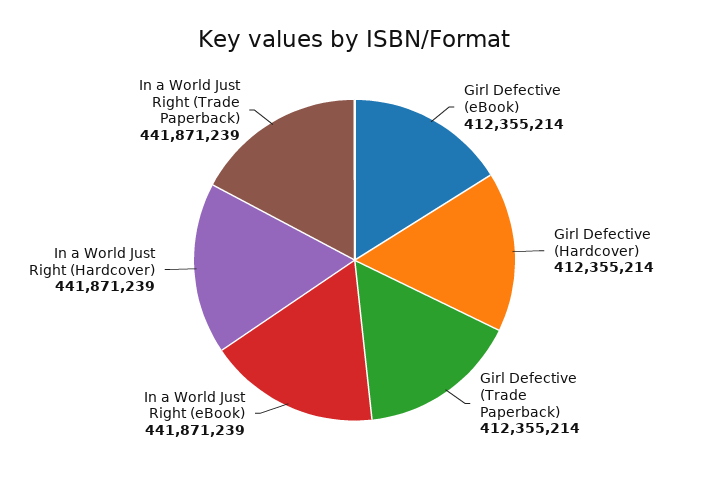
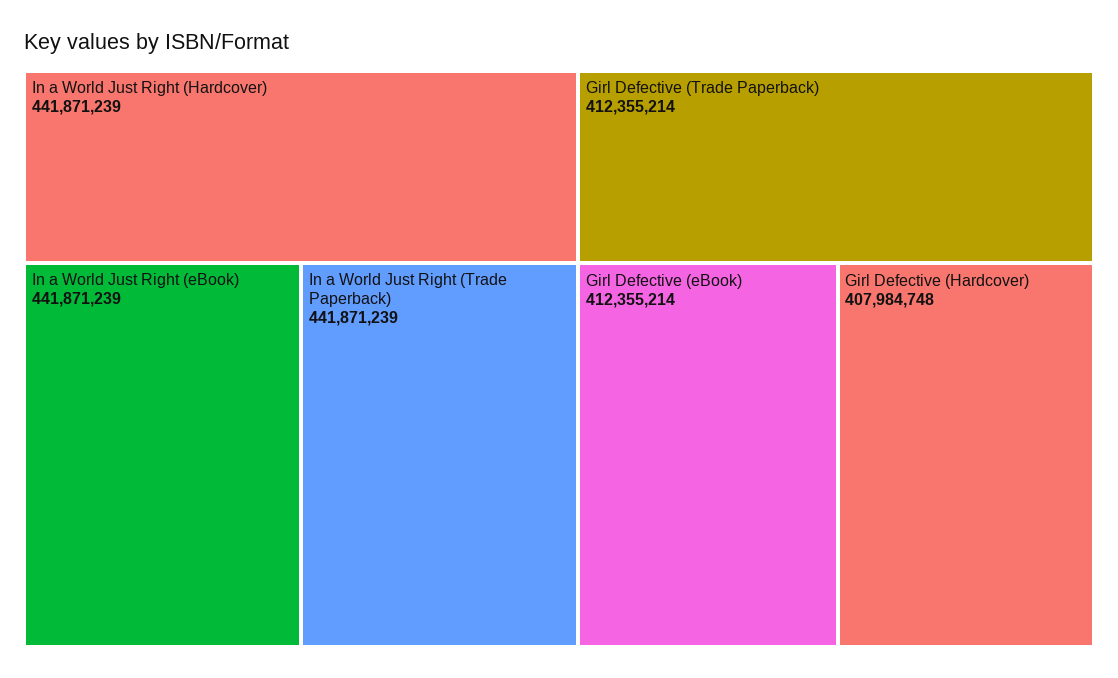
Girl Defective (Hardcover): 412355214 -> 407984748

